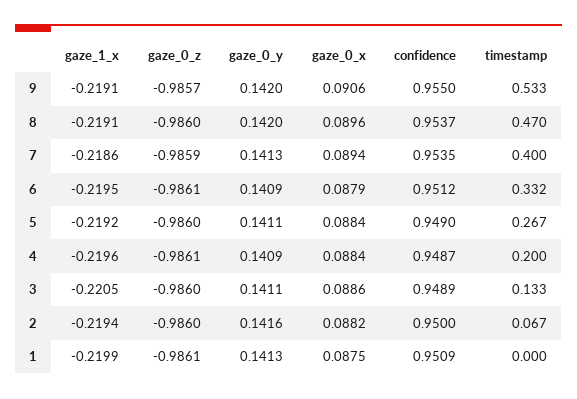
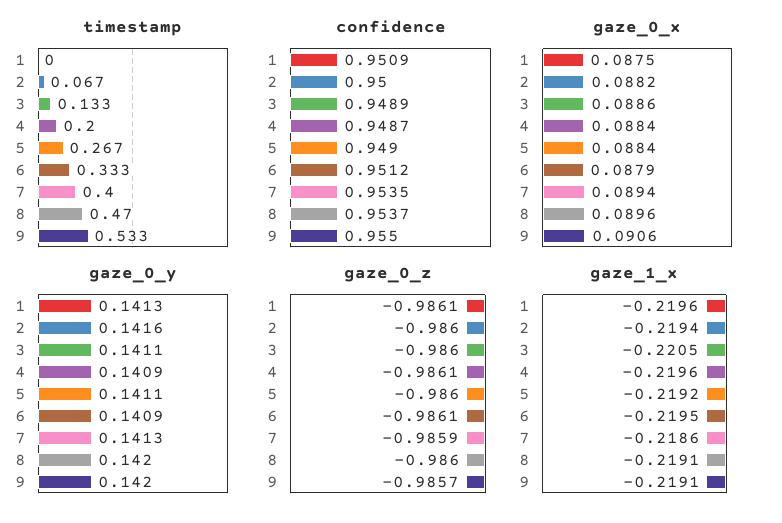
timestamp, 6: 0.332 -> 0.333
gaze_1_x, 1: -0.2199 -> -0.2196

